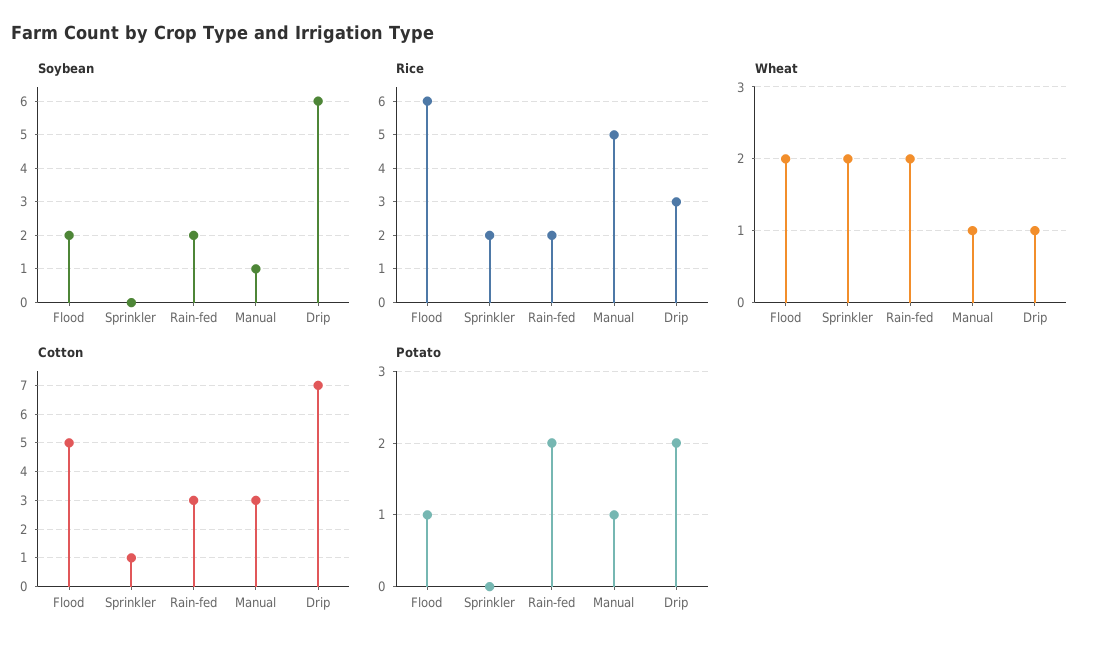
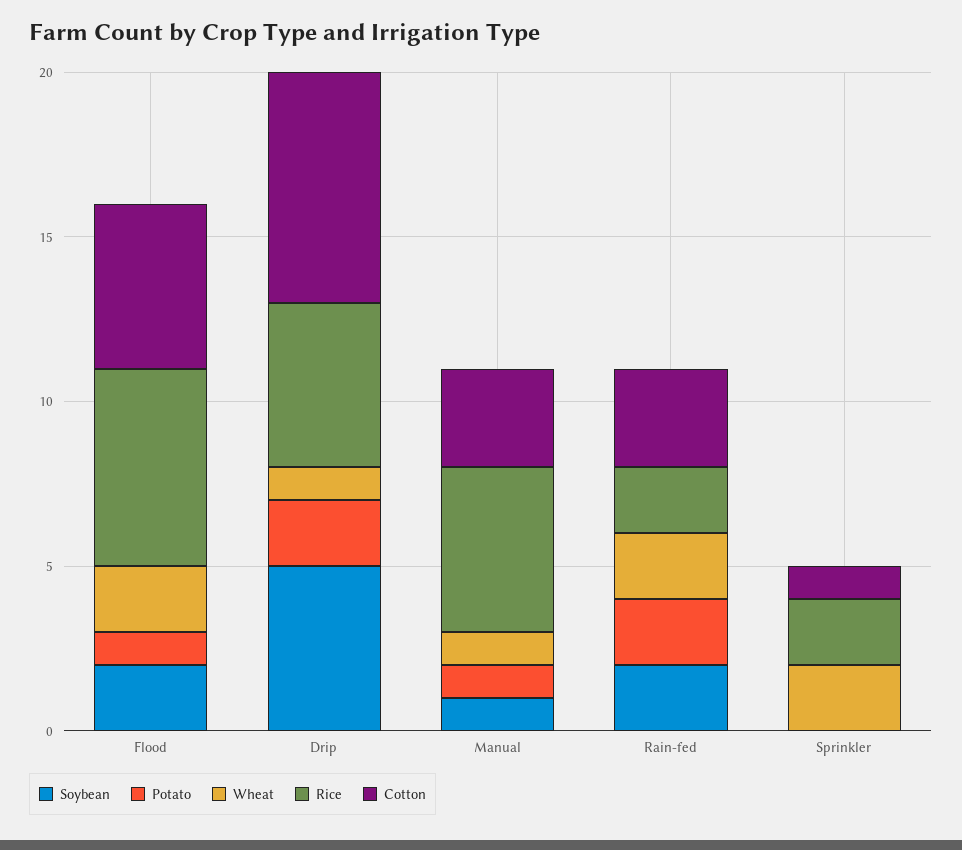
Soybean, Drip: 6 -> 5
Rice, Drip: 3 -> 5

